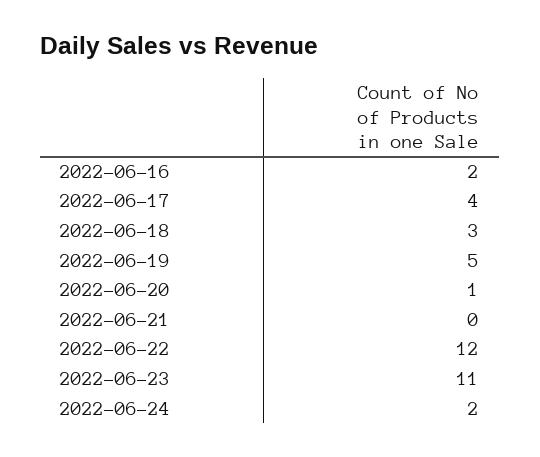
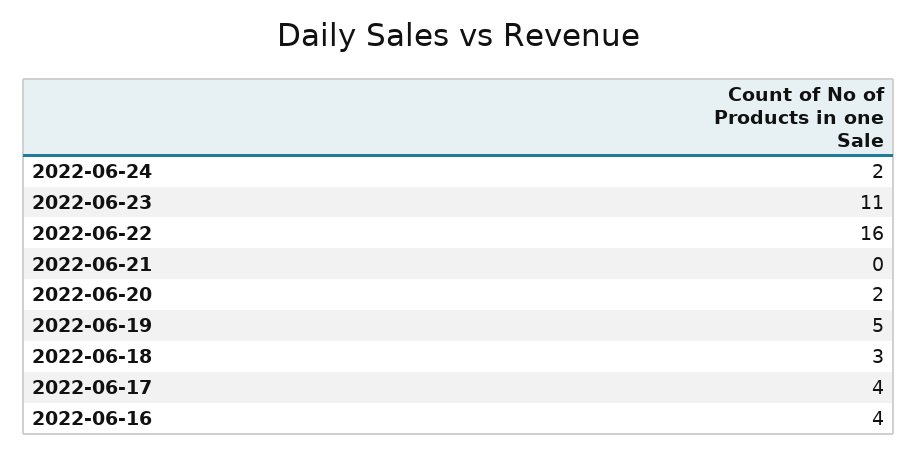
2022-06-16: 2 -> 4
2022-06-20: 1 -> 2
2022-06-22: 12 -> 16

